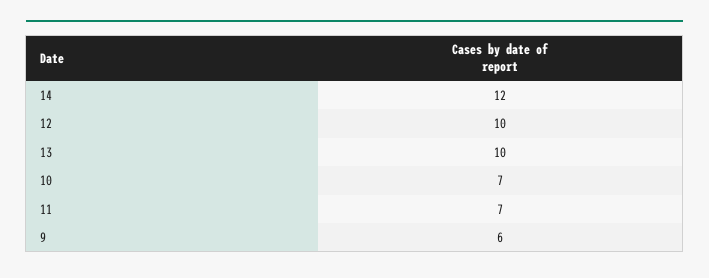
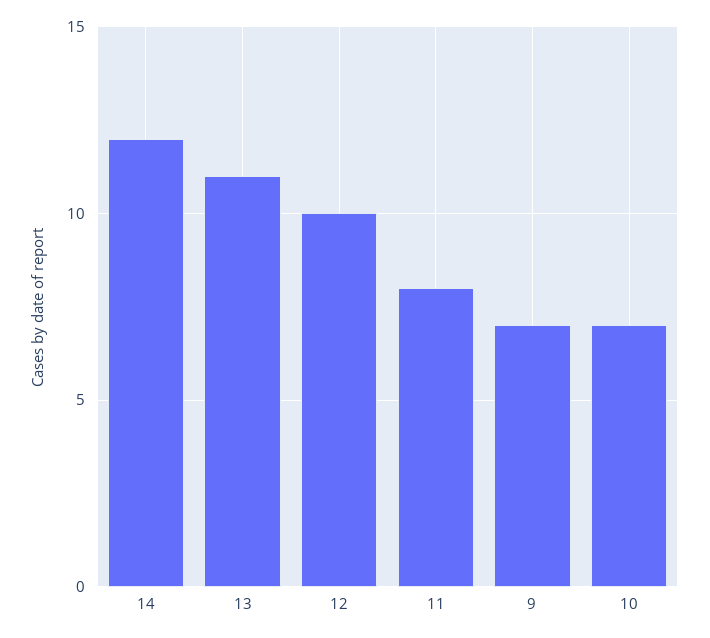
13: 10 -> 11
11: 7 -> 8
9: 6 -> 7

